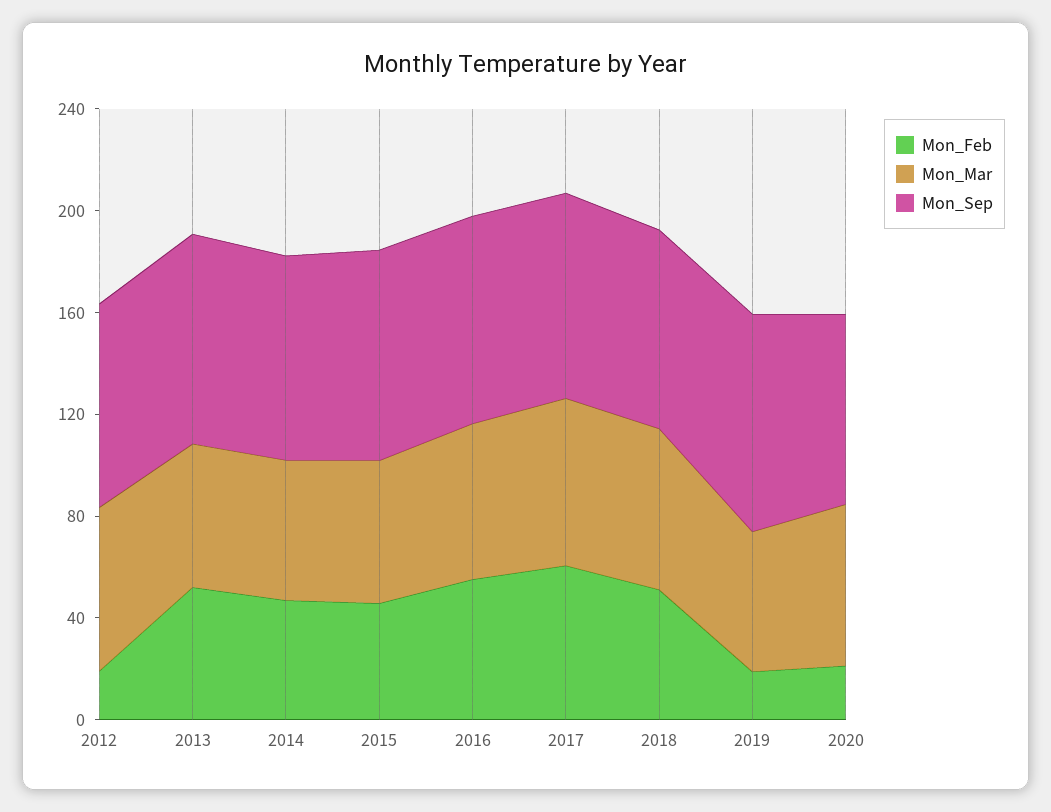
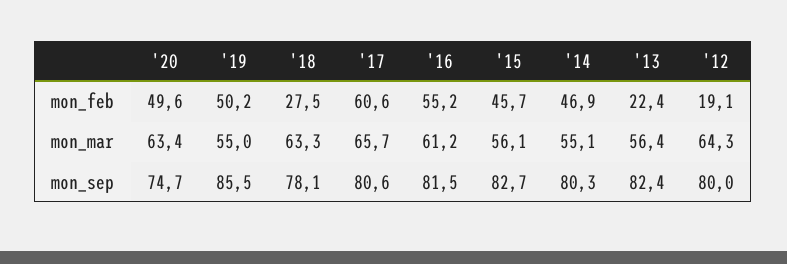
Mon_Feb, 2013: 50 -> 22.4
Mon_Feb, 2018: 50 -> 27.5
Mon_Feb, 2019: 20 -> 50.2
Mon_Feb, 2020: 20 -> 49.6

